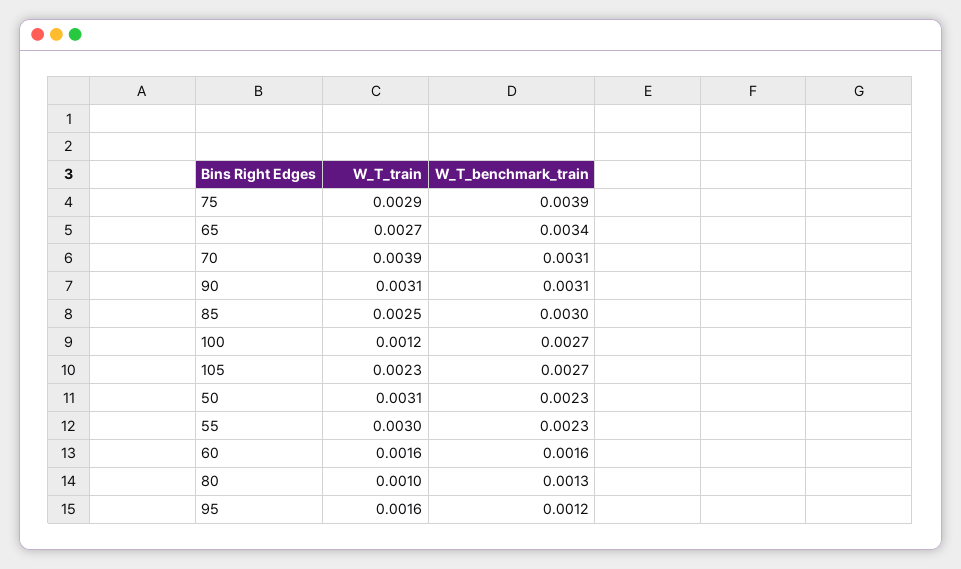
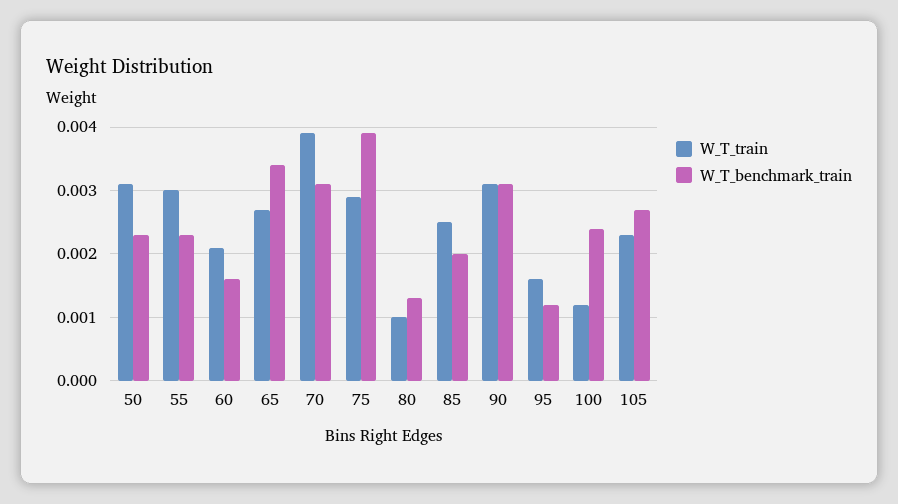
W_T_benchmark_train, 85: 0.003 -> 0.002
W_T_benchmark_train, 100: 0.0027 -> 0.0024
W_T_train, 60: 0.0016 -> 0.0021

